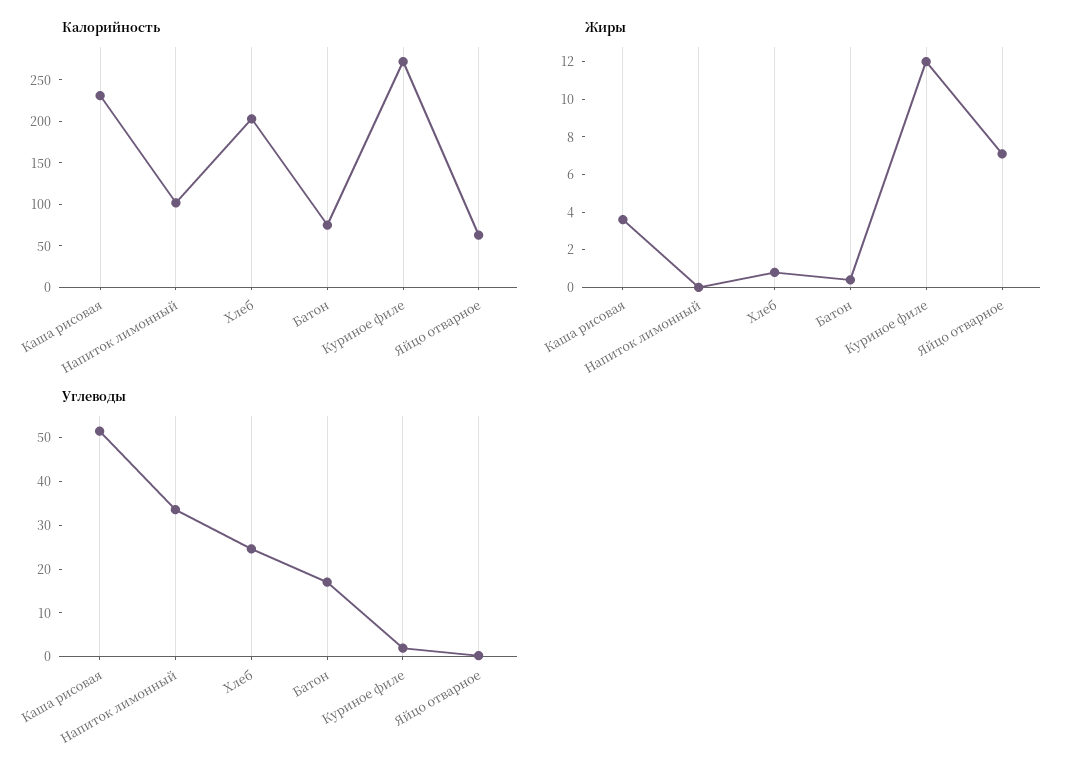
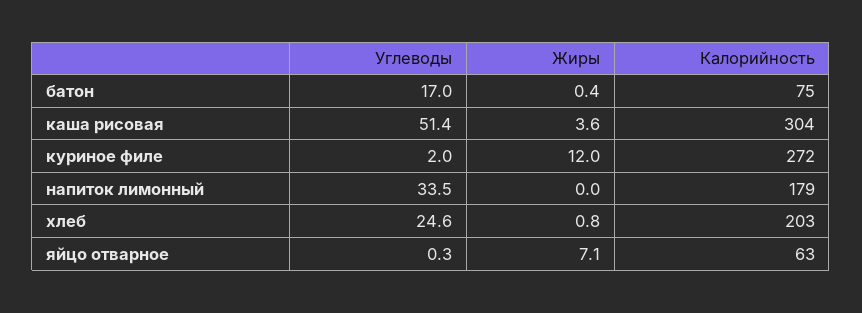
Калорийность, Каша рисовая: 230 -> 304
Калорийность, Напиток лимонный: 100 -> 179

